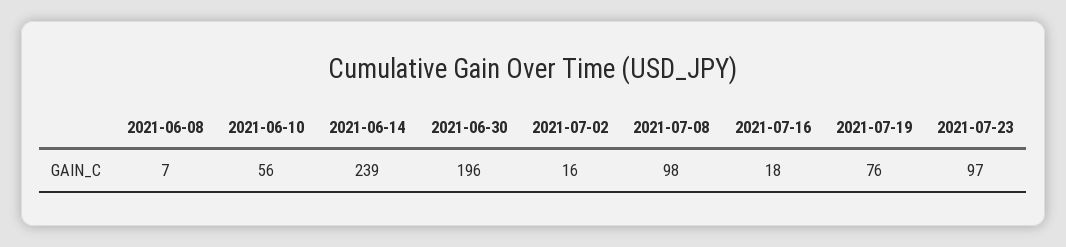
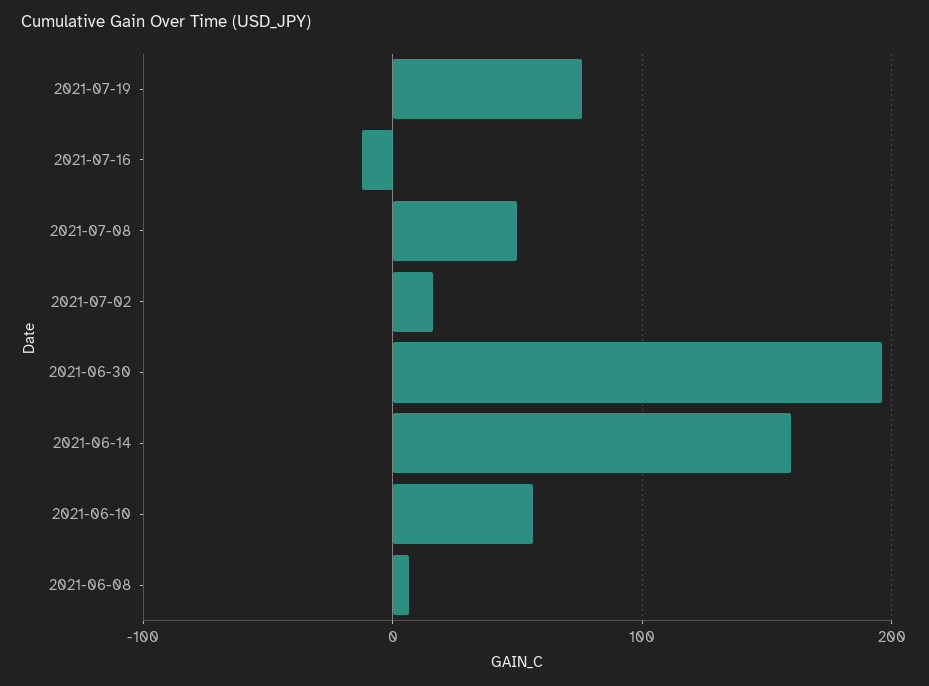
2021-06-14: 239 -> 160
2021-07-08: 98 -> 50
2021-07-16: 18 -> -10
2021-07-23: 97 -> none

